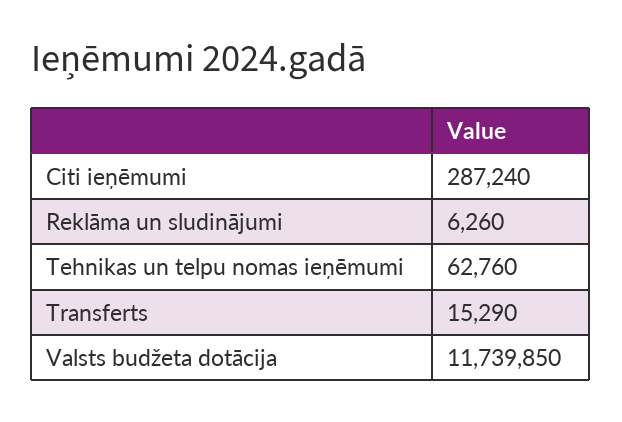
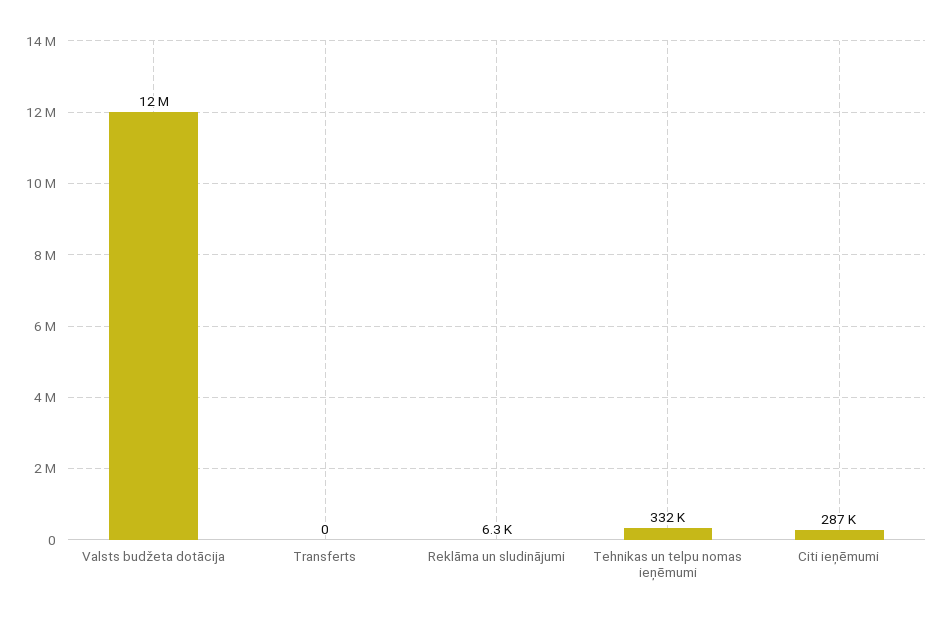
Tehnikas un telpu nomas ieņēmumi: 62760 -> 332000
Transferts: 15290 -> 0

